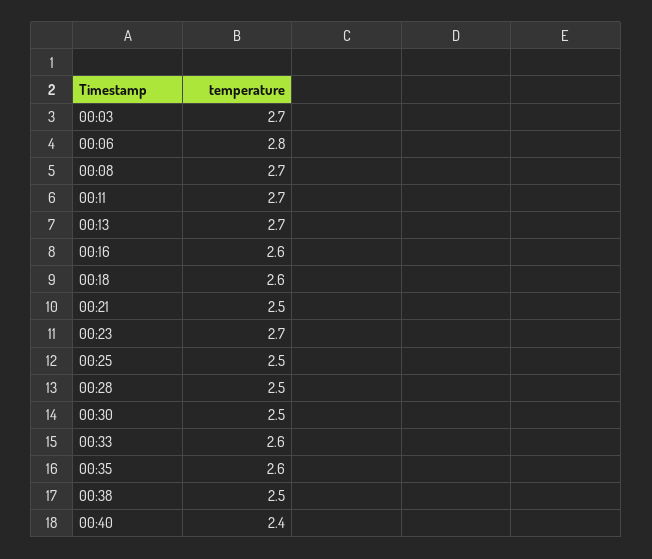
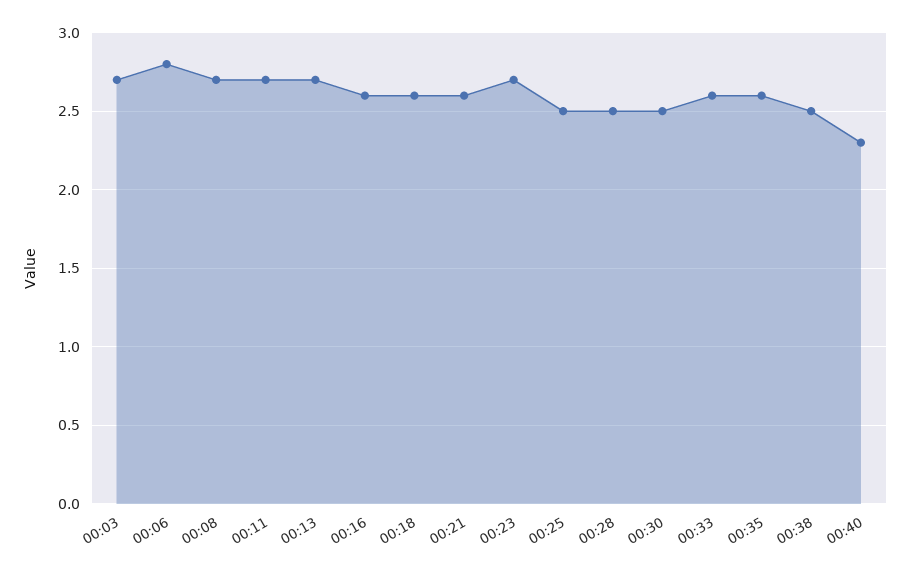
00:21: 2.5 -> 2.6
00:40: 2.4 -> 2.3

